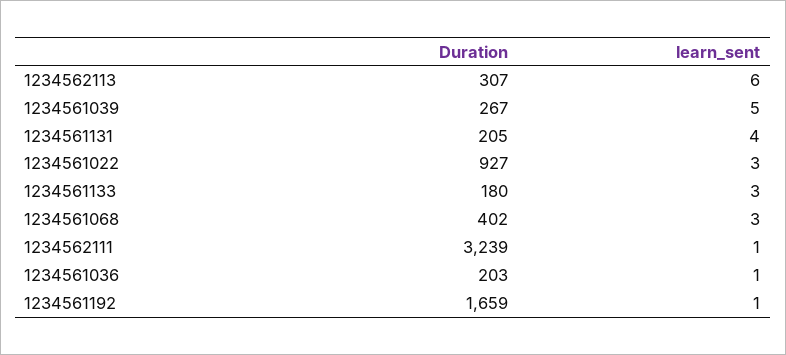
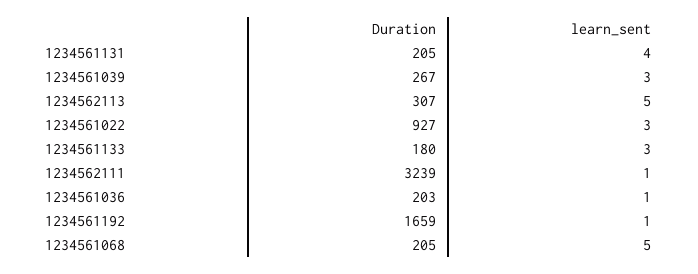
learn_sent, 1234562113: 6 -> 5
learn_sent, 1234561039: 5 -> 3
Duration, 1234561068: 402 -> 205
learn_sent, 1234561068: 3 -> 5

